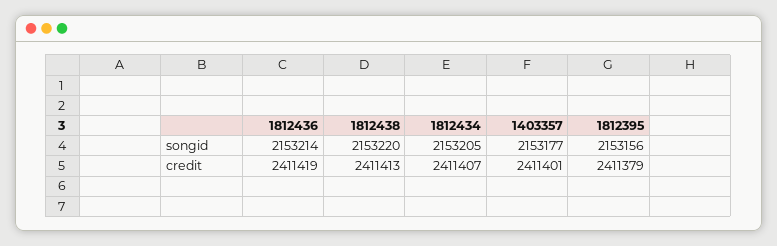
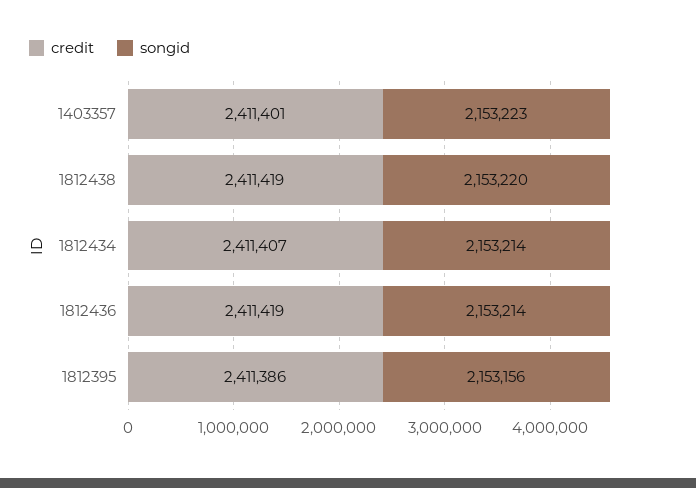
songid, 1812434: 2153205 -> 2153214
songid, 1403357: 2153177 -> 2153223
credit, 1812438: 2411413 -> 2411419
credit, 1812395: 2411379 -> 2411386

